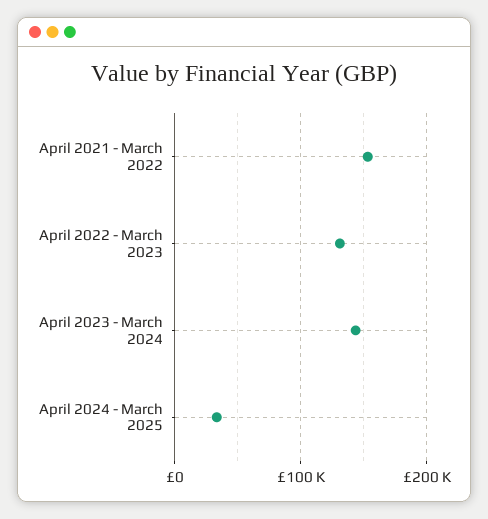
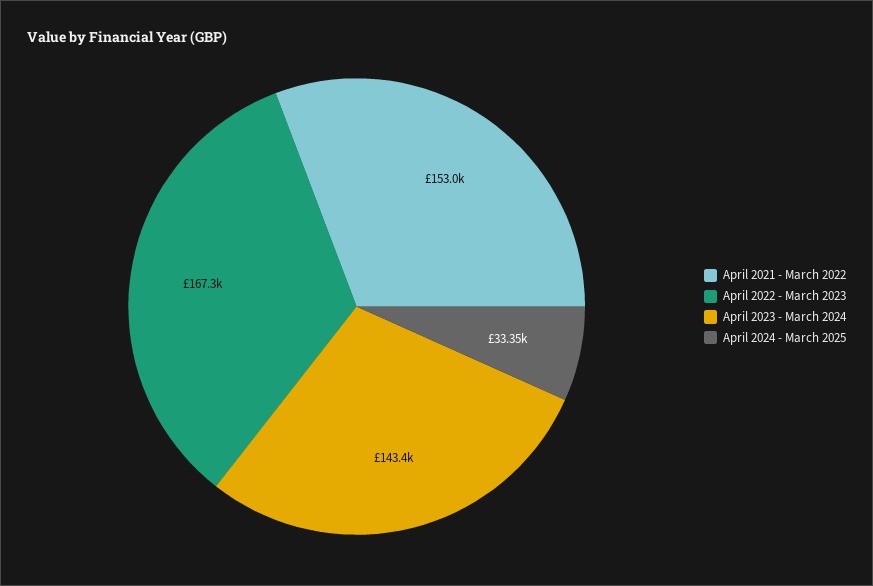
April 2022 - March 2023: 130000 -> 167300

